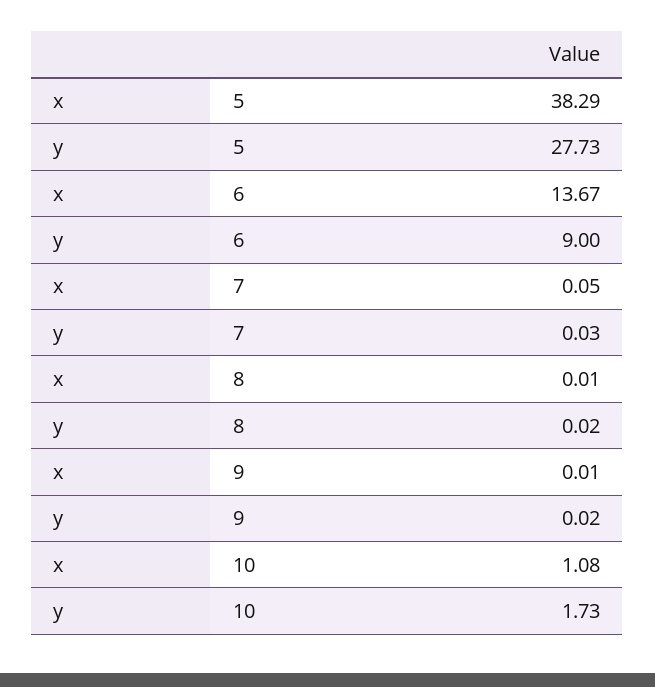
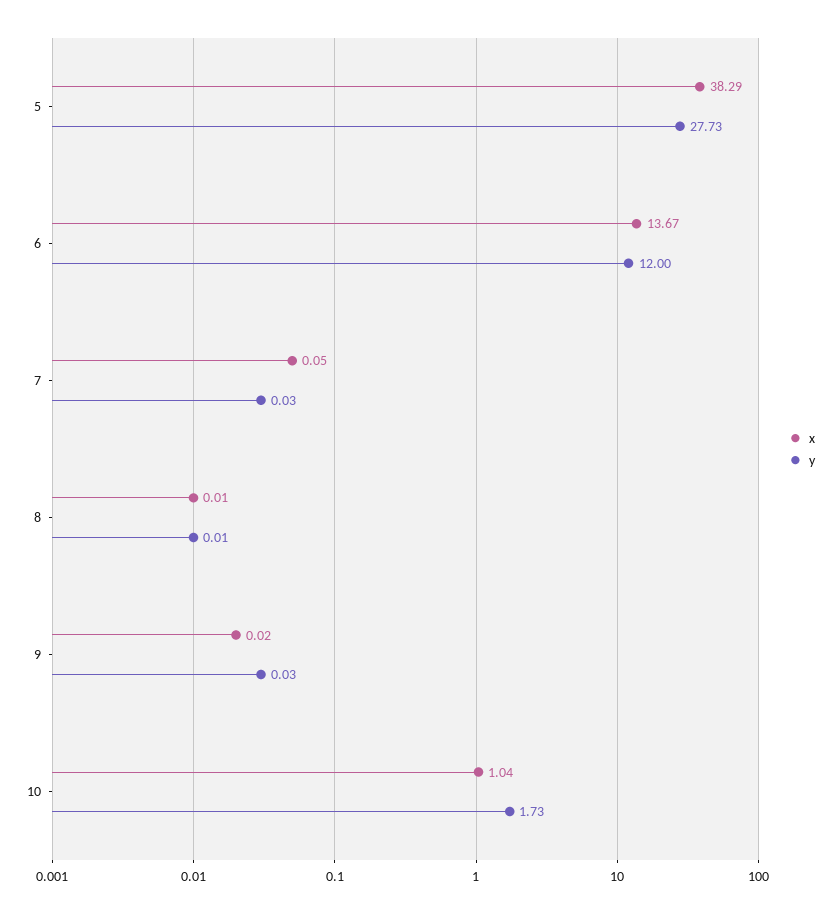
y, 6: 9 -> 12
y, 8: 0.02 -> 0.01
x, 9: 0.01 -> 0.02
y, 9: 0.02 -> 0.03
x, 10: 1.08 -> 1.04

